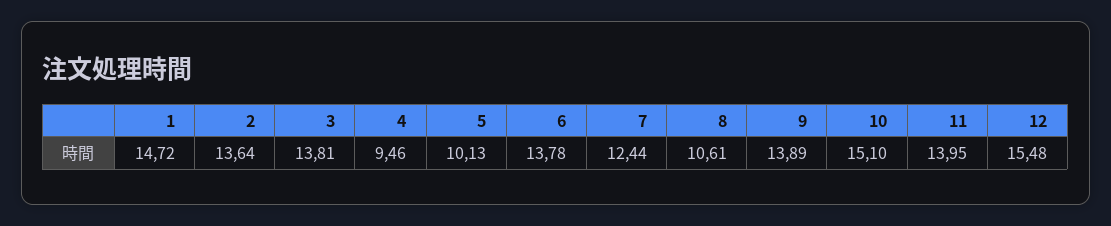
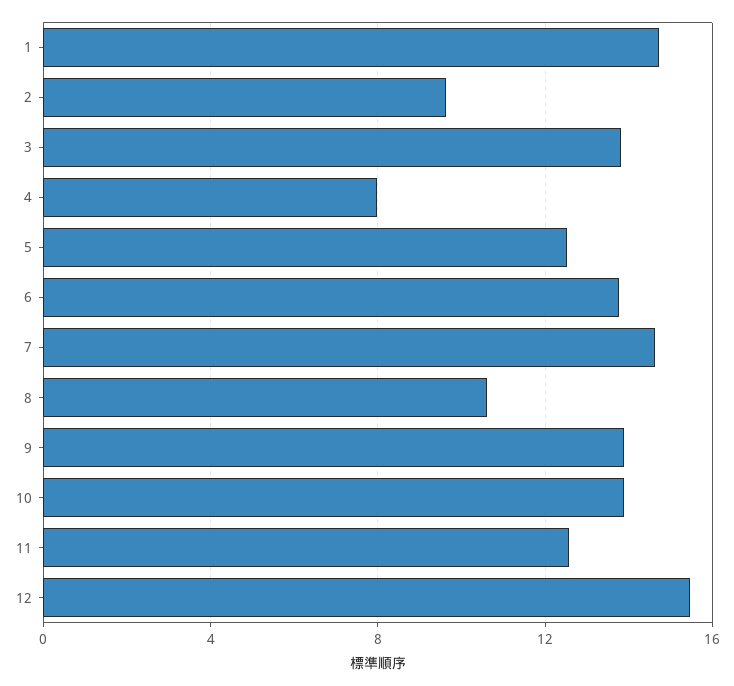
2: 13.64 -> 9.5
4: 9.46 -> 8
5: 10.13 -> 12.5
7: 12.44 -> 14.5
10: 15.1 -> 14
11: 13.95 -> 12.5

